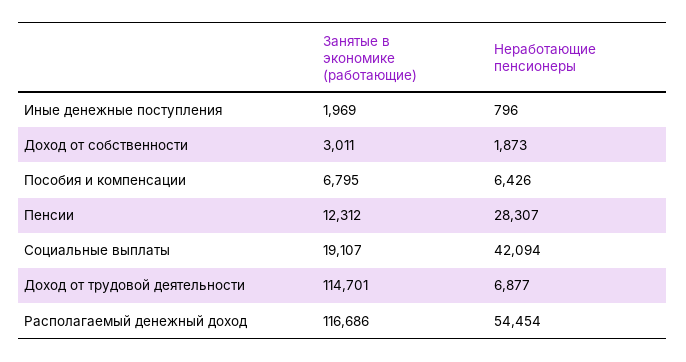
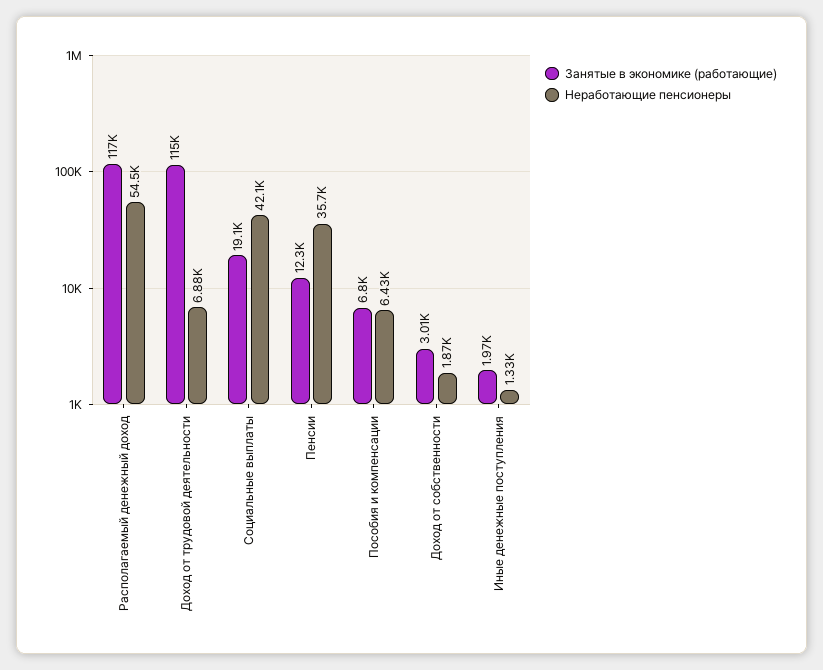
Неработающие пенсионеры, Иные денежные поступления: 796 -> 1330
Неработающие пенсионеры, Пенсии: 28307 -> 35700

